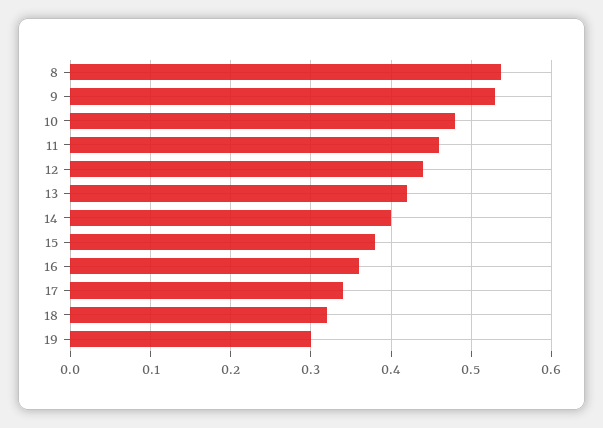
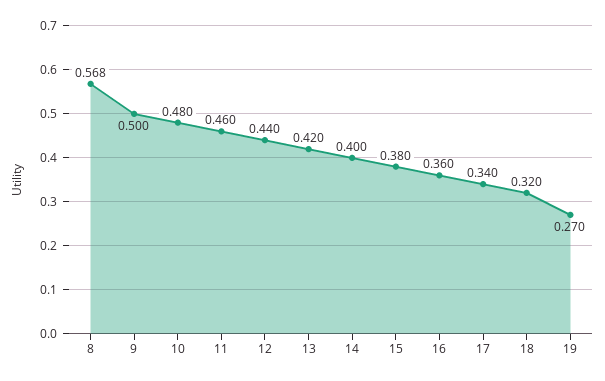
8: 0.54 -> 0.568
9: 0.53 -> 0.5
19: 0.3 -> 0.27

